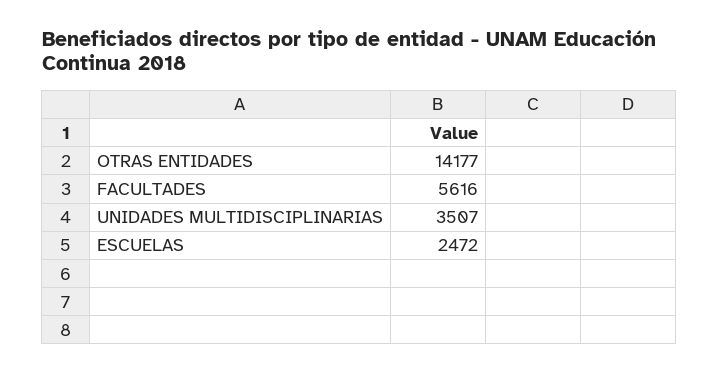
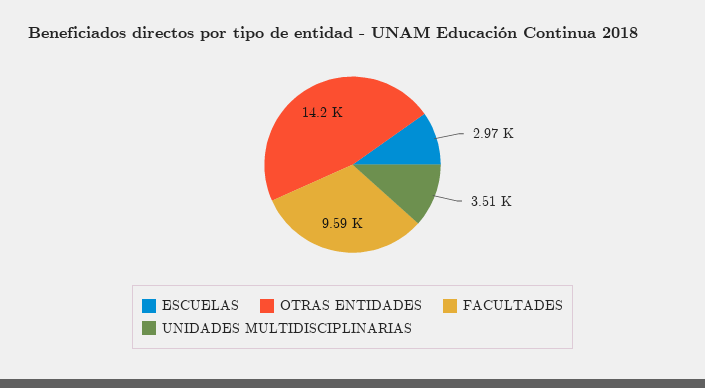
FACULTADES: 5616 -> 9590
ESCUELAS: 2472 -> 2970

